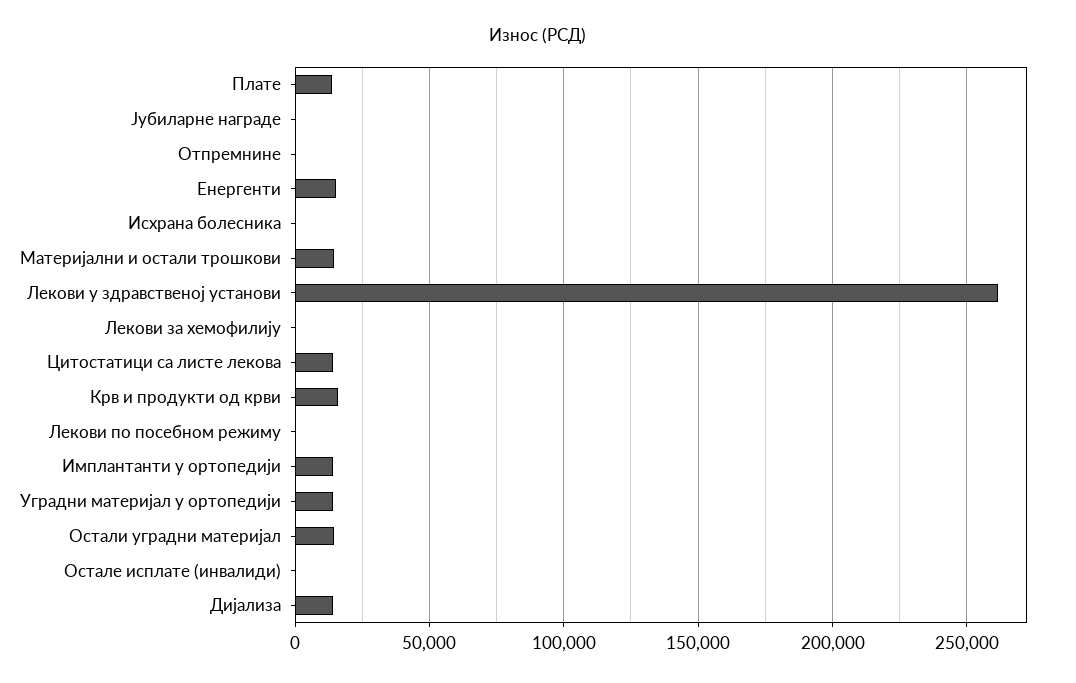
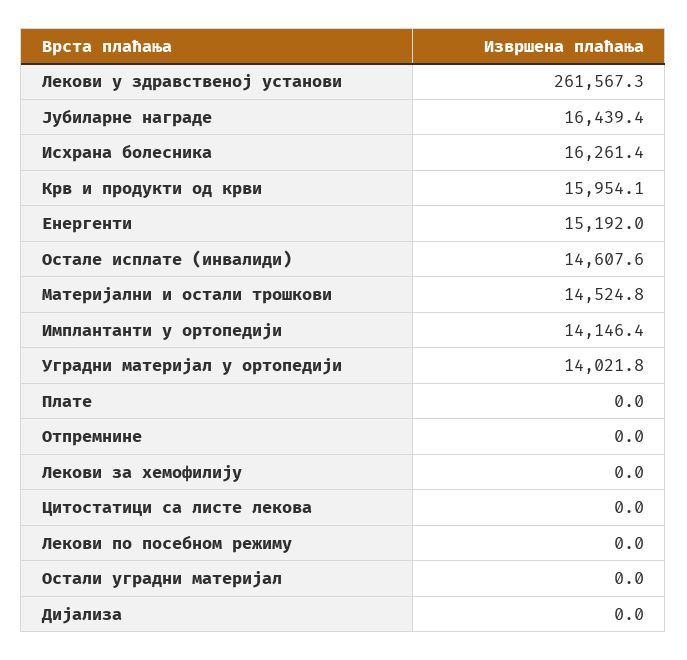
Плате: 15000 -> 0
Јубиларне награде: 0 -> 16439.4
Исхрана болесника: 0 -> 16261.4
Цитостатици са листе лекова: 15000 -> 0
Остали уградни материјал: 15000 -> 0
Остале исплате (инвалиди): 0 -> 14607.6
Дијализа: 15000 -> 0

